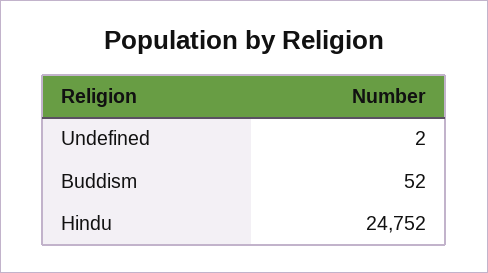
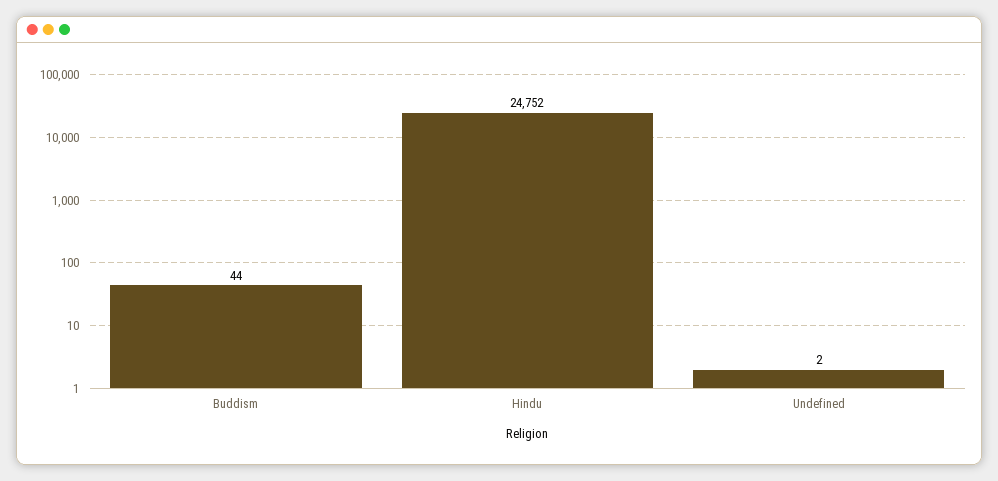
Buddism: 52 -> 44

